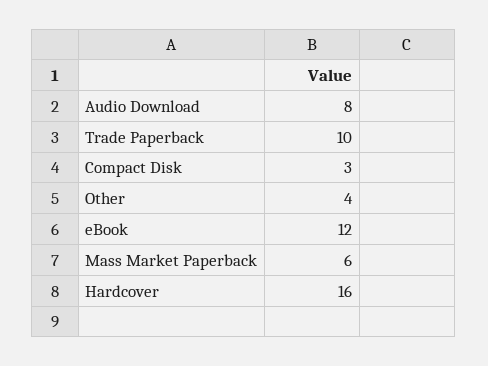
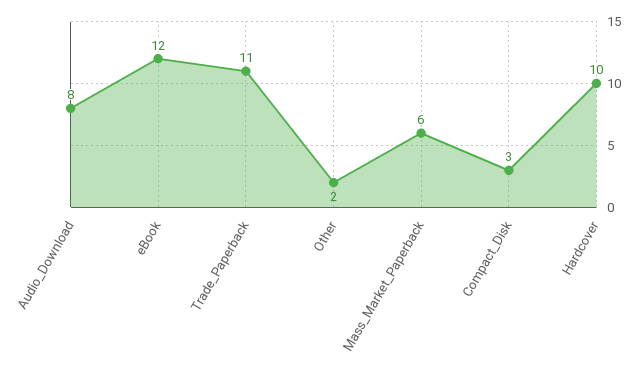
Trade Paperback: 10 -> 11
Other: 4 -> 2
Hardcover: 16 -> 10

